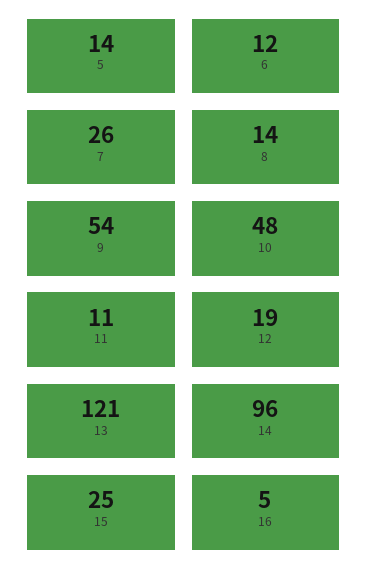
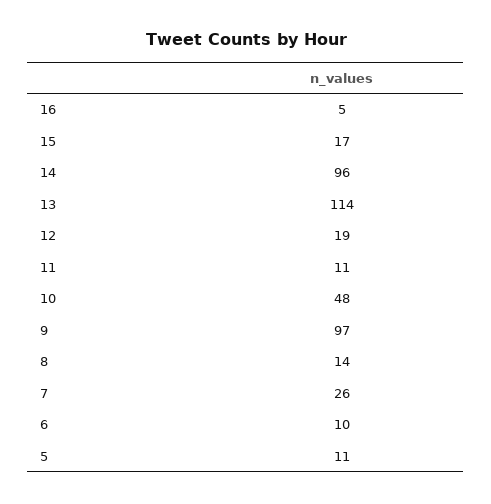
5: 14 -> 11
6: 12 -> 10
9: 54 -> 97
13: 121 -> 114
15: 25 -> 17

